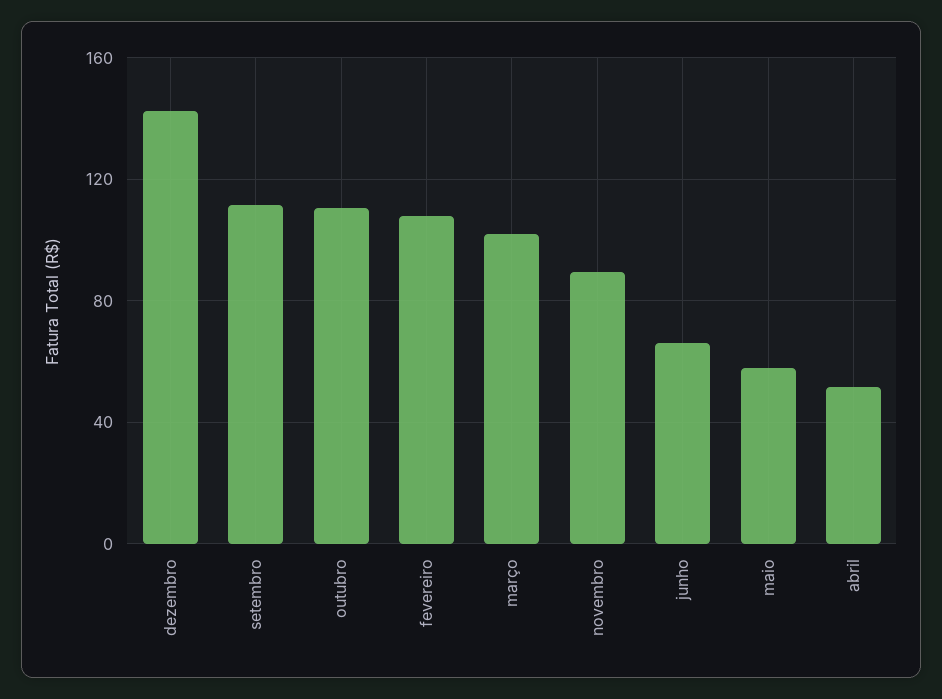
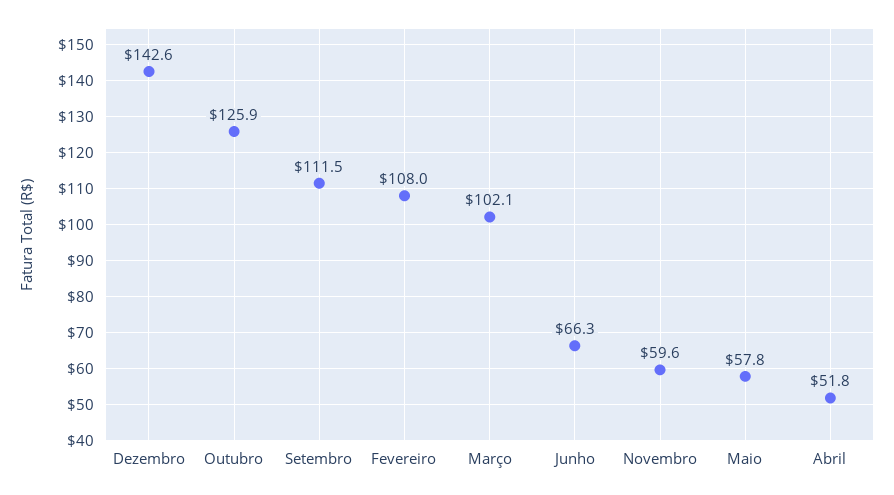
outubro: 110 -> 125.9
novembro: 90 -> 59.6

